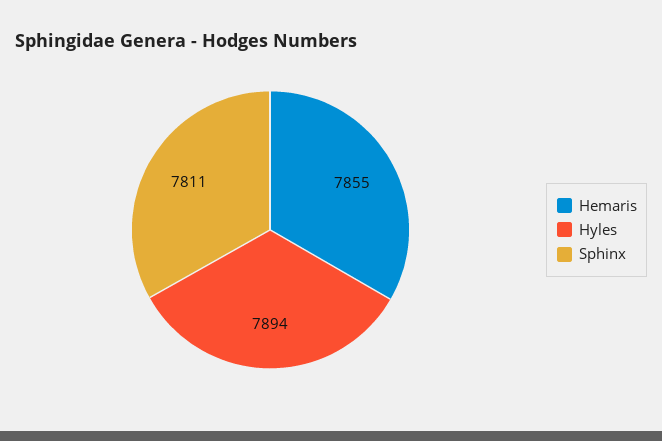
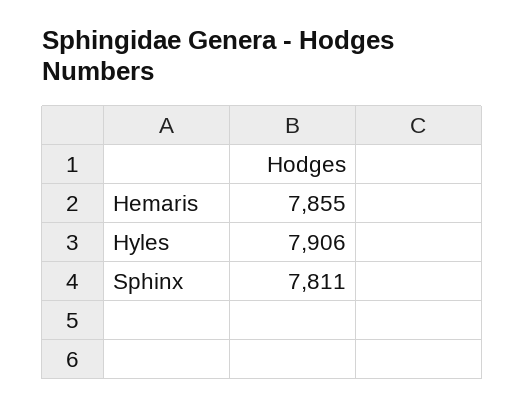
Hyles: 7894 -> 7906

